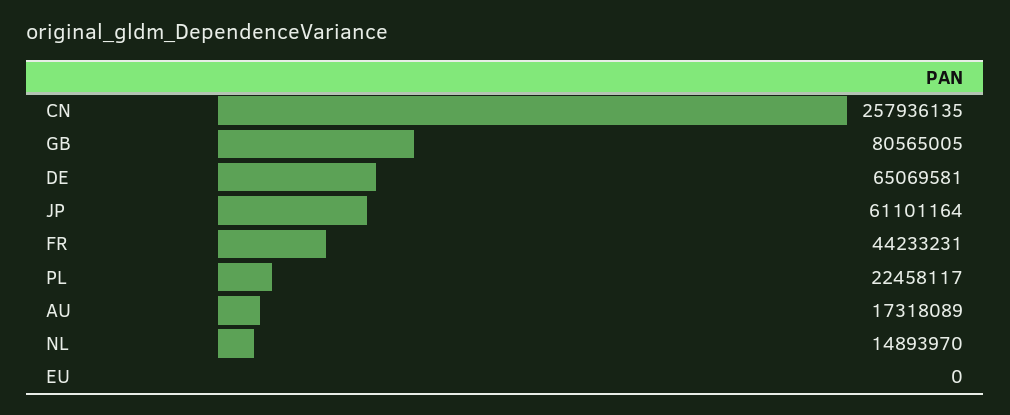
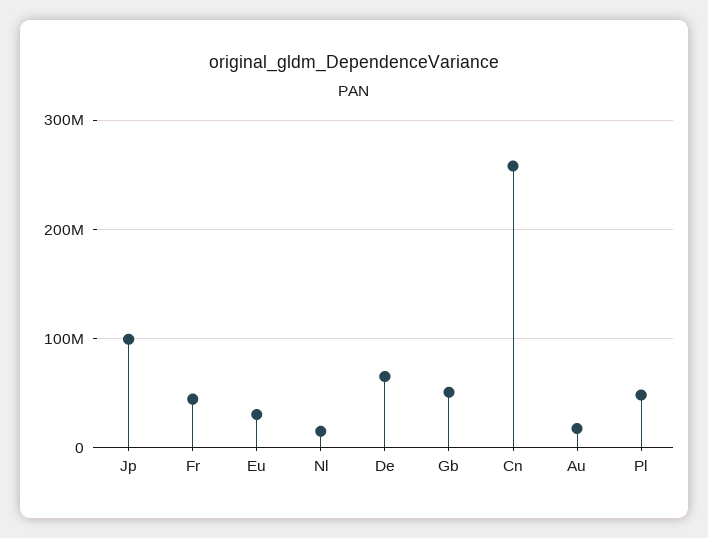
GB: 80565005 -> 50000000
JP: 61101164 -> 100000000
PL: 22458117 -> 50000000
EU: 0 -> 30000000

